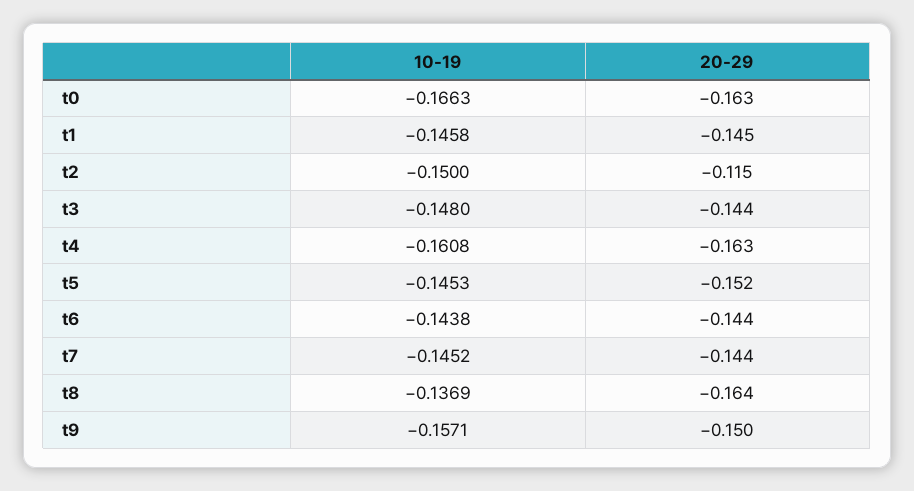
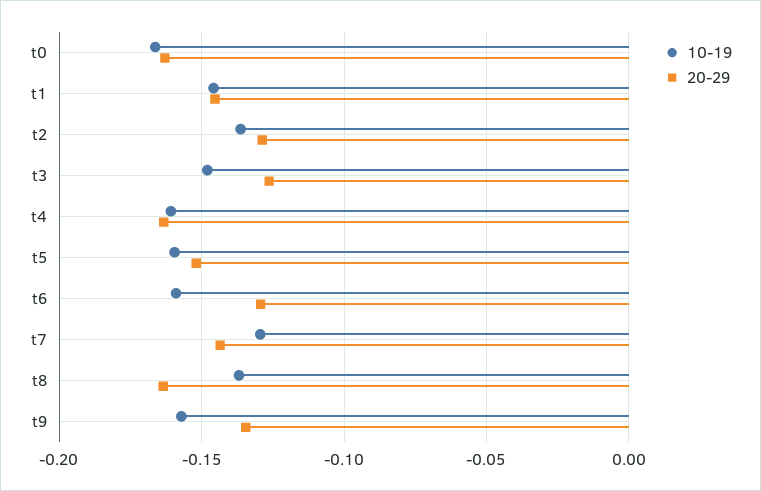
10-19, t2: -0.15 -> -0.135
20-29, t2: -0.115 -> -0.13
20-29, t3: -0.144 -> -0.125
10-19, t5: -0.1453 -> -0.16
10-19, t6: -0.1438 -> -0.16
20-29, t6: -0.144 -> -0.13
10-19, t7: -0.1452 -> -0.13
20-29, t9: -0.15 -> -0.135

